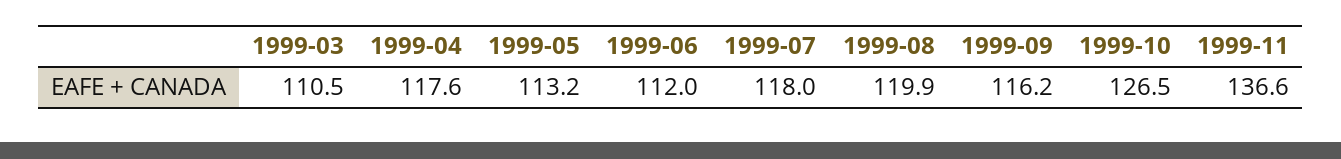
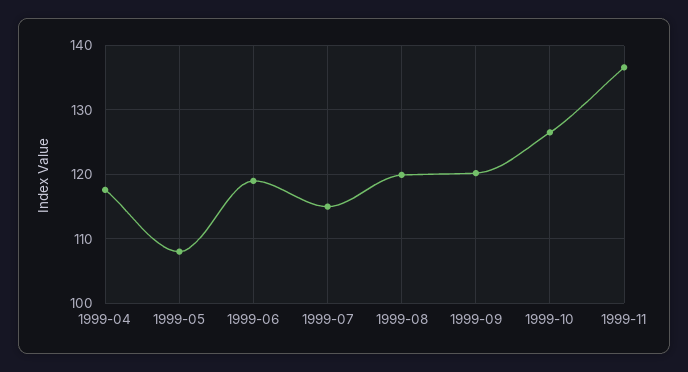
1999-03: 110.5 -> none
1999-05: 113.2 -> 108
1999-06: 112 -> 119
1999-07: 118 -> 115
1999-09: 116.2 -> 120

